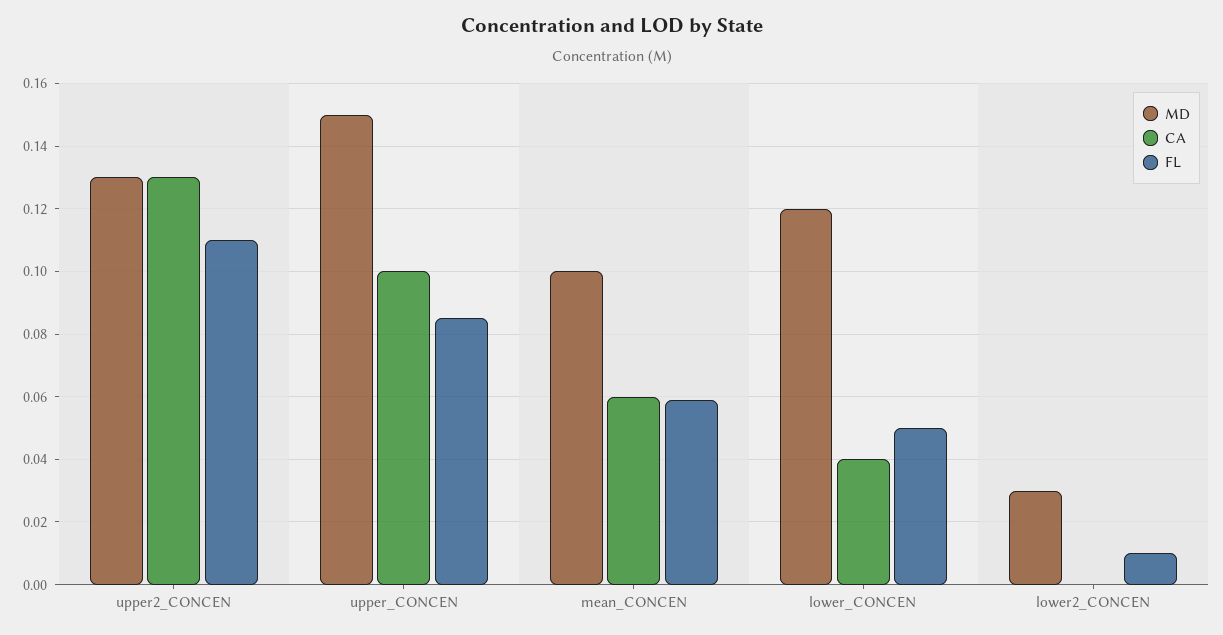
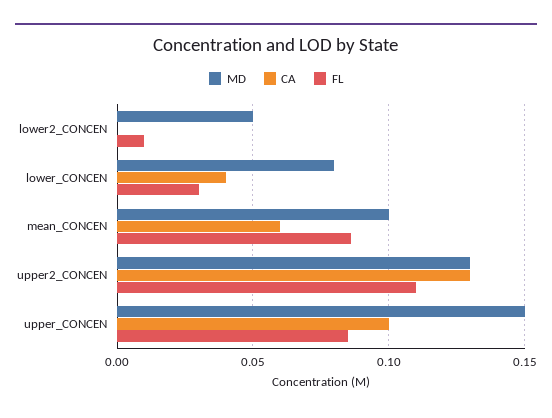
FL, mean_CONCEN: 0.06 -> 0.085
MD, lower_CONCEN: 0.12 -> 0.08
FL, lower_CONCEN: 0.05 -> 0.03
MD, lower2_CONCEN: 0.03 -> 0.05

